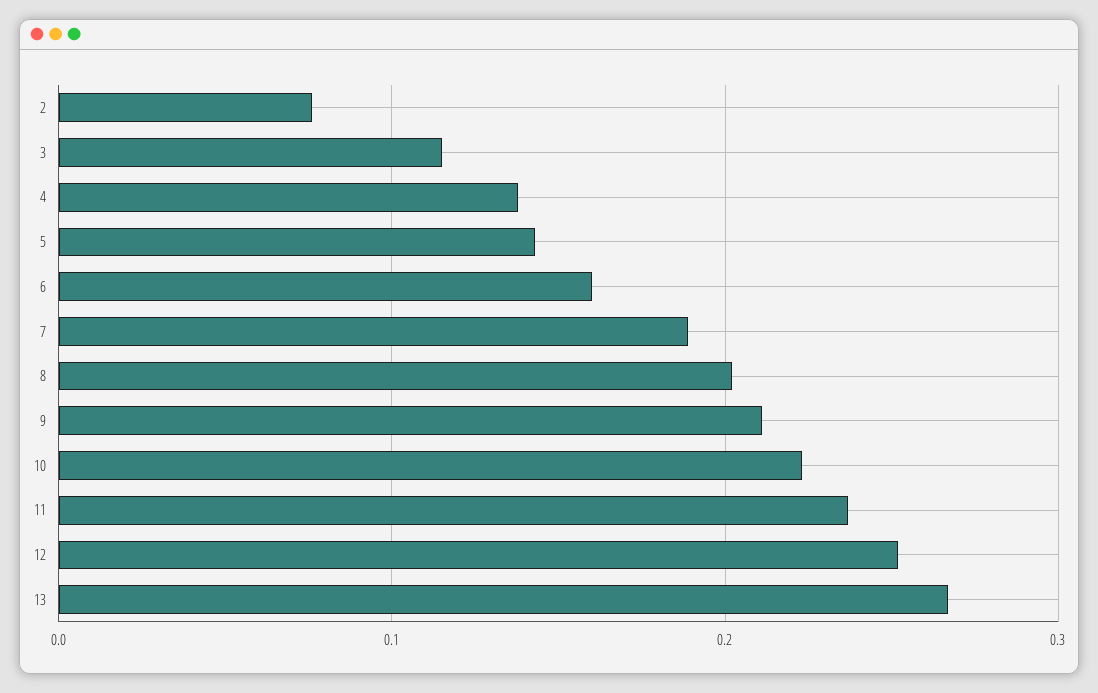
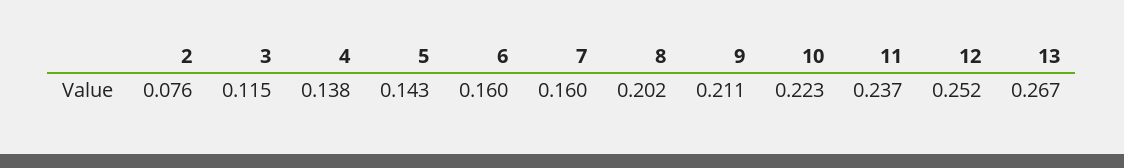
7: 0.19 -> 0.16

